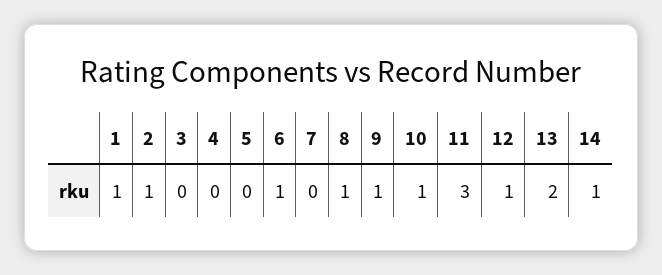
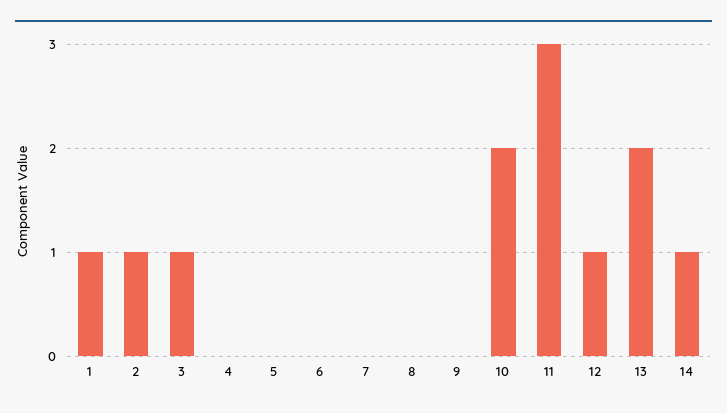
3: 0 -> 1
6: 1 -> 0
8: 1 -> 0
9: 1 -> 0
10: 1 -> 2

